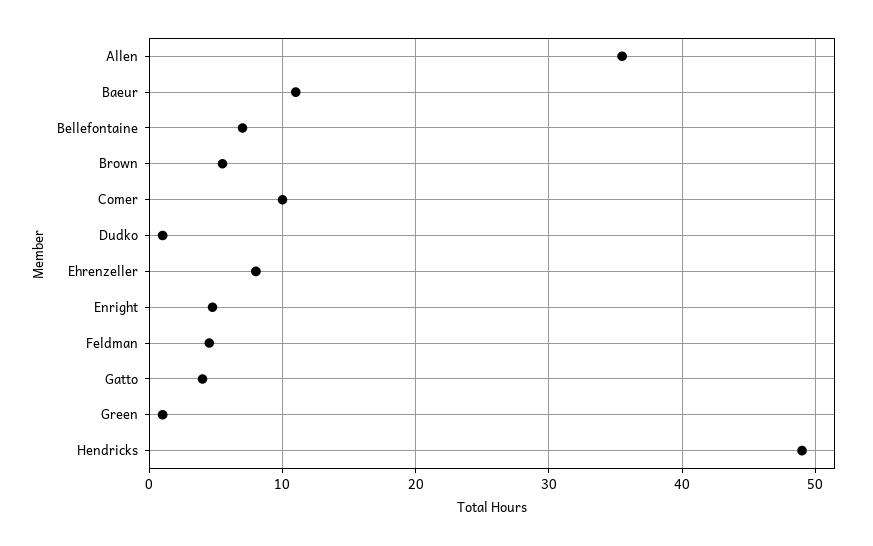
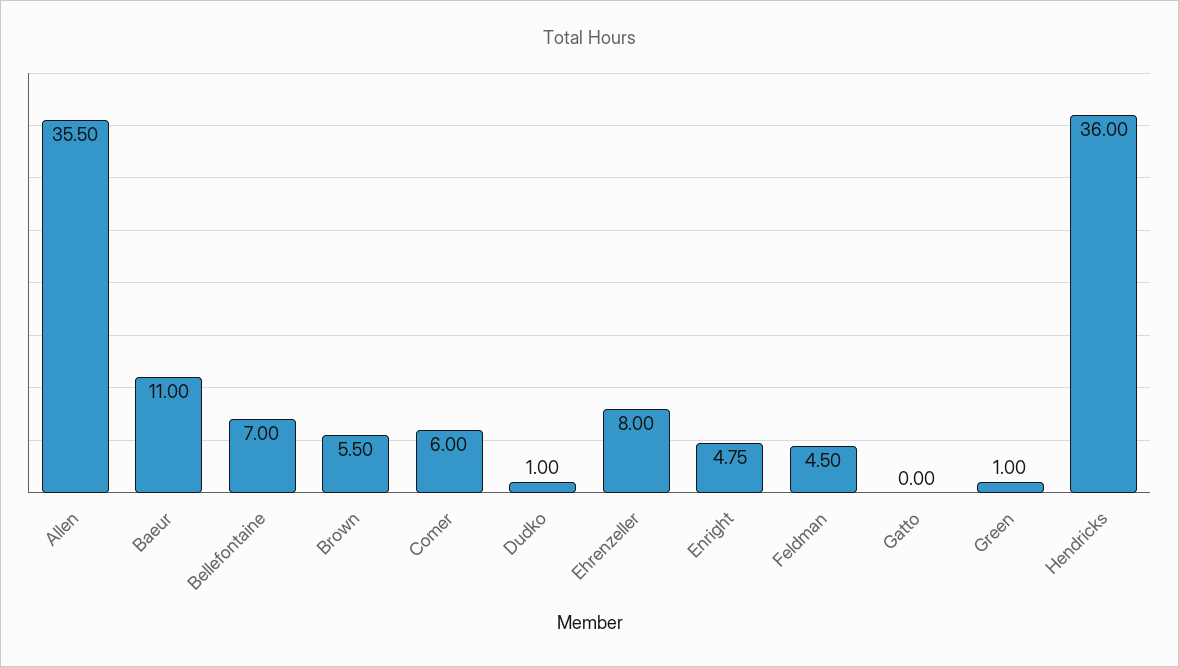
Comer: 10 -> 6
Gatto: 4 -> 0
Hendricks: 49 -> 36

